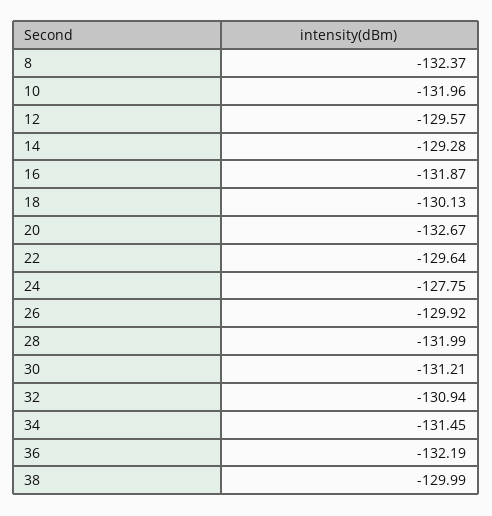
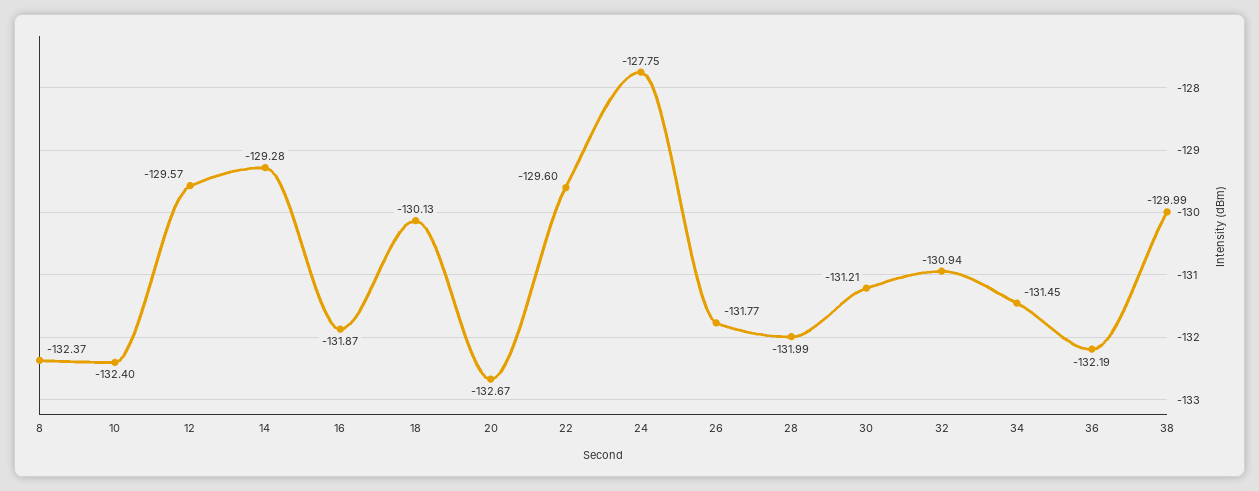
10: -131.96 -> -132.4
22: -129.64 -> -129.6
26: -129.92 -> -131.77

